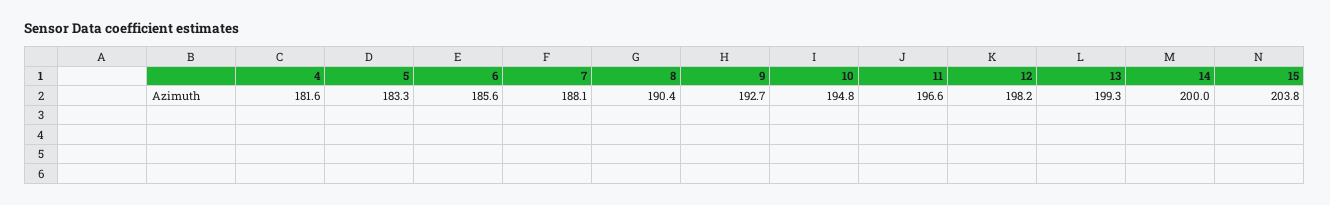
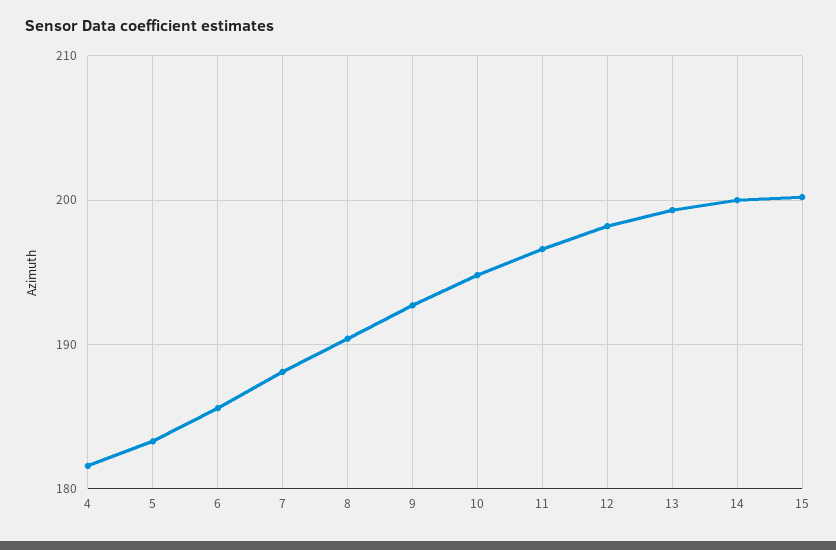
15: 203.8 -> 200

